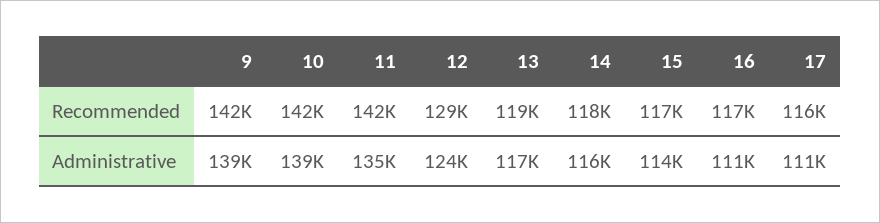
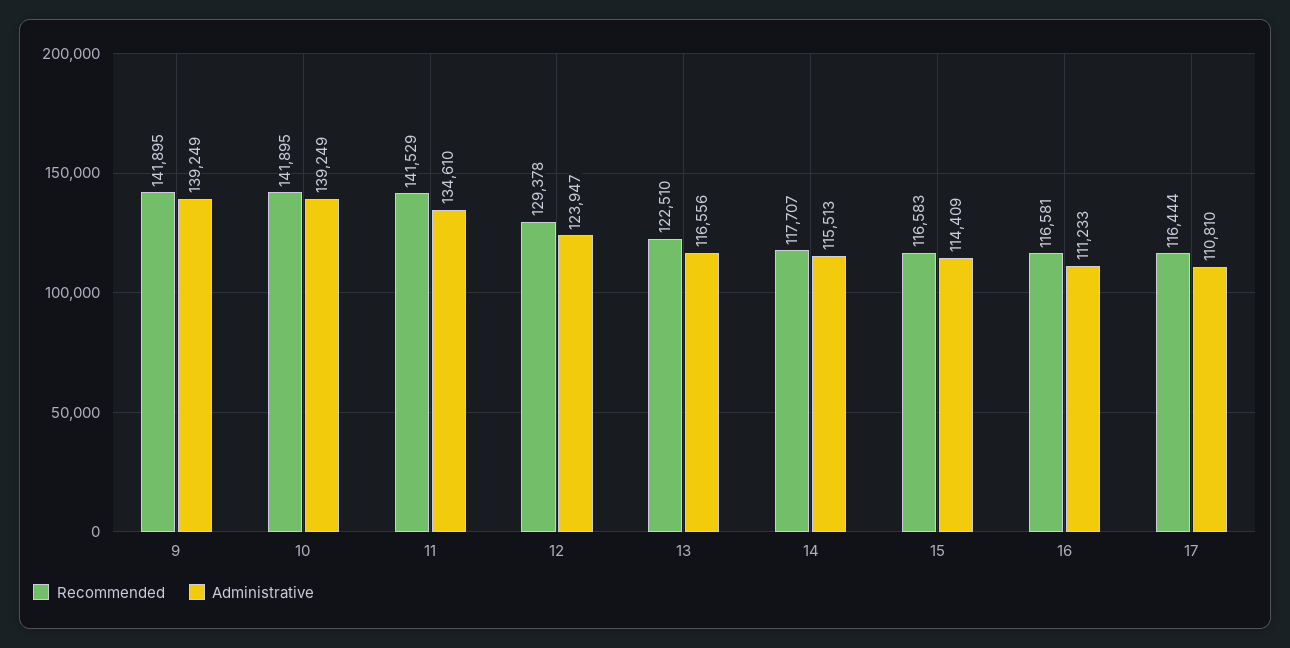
Recommended, 13: 119000 -> 122510

